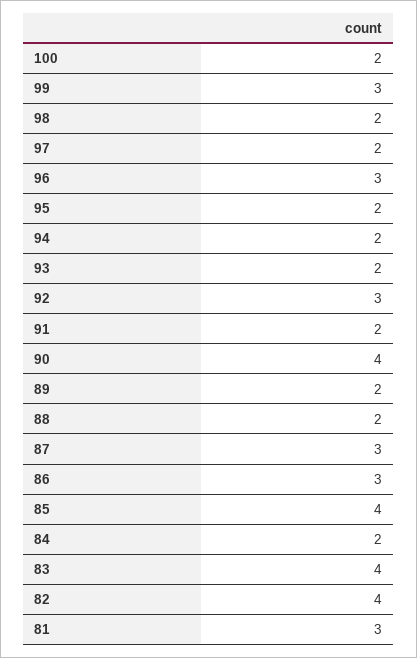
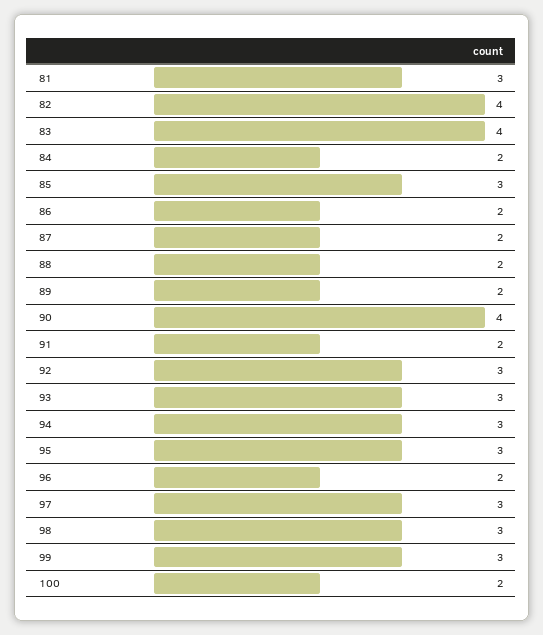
98: 2 -> 3
97: 2 -> 3
96: 3 -> 2
95: 2 -> 3
94: 2 -> 3
93: 2 -> 3
87: 3 -> 2
86: 3 -> 2
85: 4 -> 3

